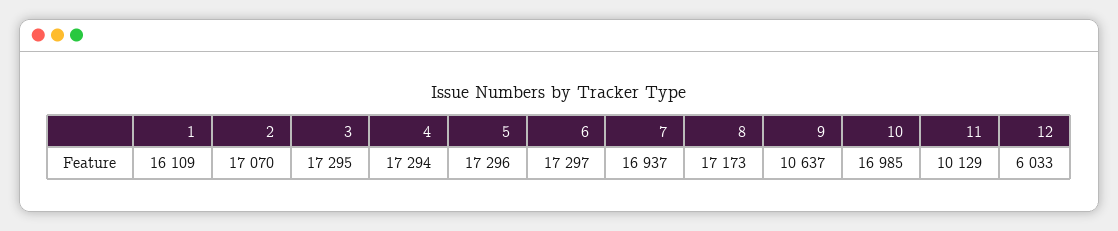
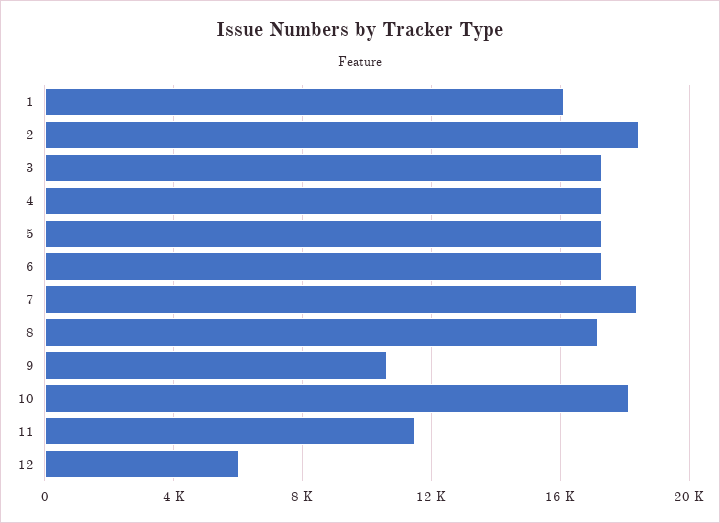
2: 17070 -> 18500
7: 16937 -> 18500
10: 16985 -> 18000
11: 10129 -> 11500

